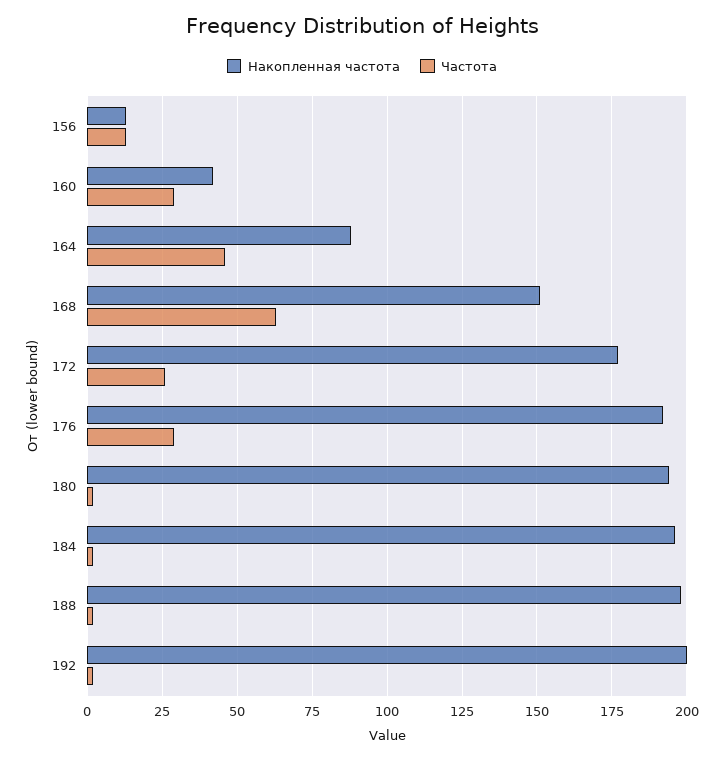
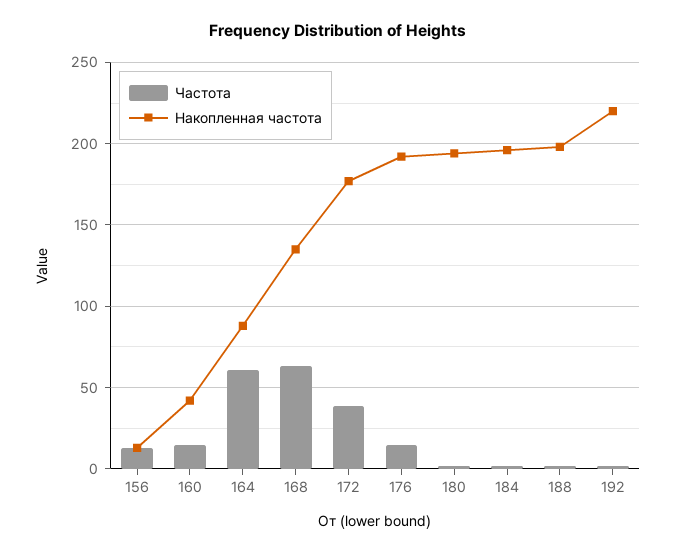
Частота, 160: 30 -> 15
Частота, 164: 45 -> 60
Накопленная частота, 168: 150 -> 135
Частота, 172: 25 -> 40
Частота, 176: 30 -> 15
Накопленная частота, 192: 200 -> 220

